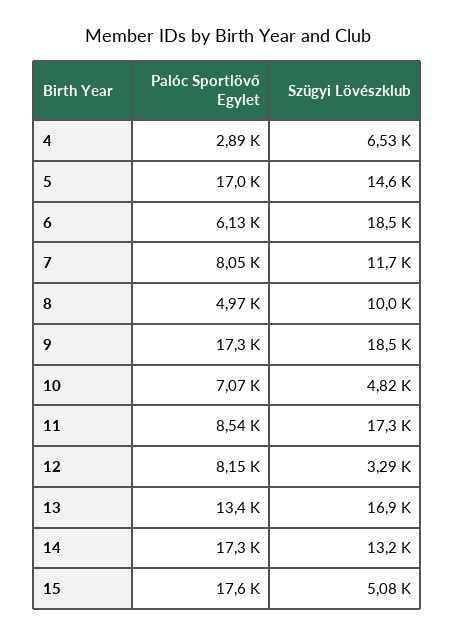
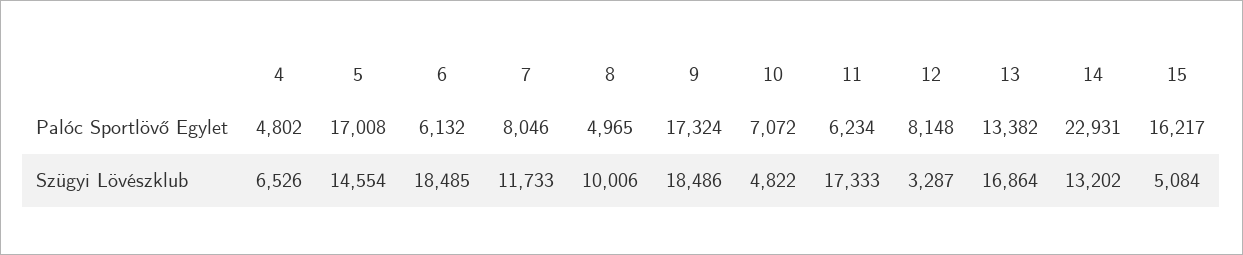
Palóc Sportlövő Egylet, 4: 2890 -> 4802
Palóc Sportlövő Egylet, 11: 8540 -> 6234
Palóc Sportlövő Egylet, 14: 17300 -> 22931
Palóc Sportlövő Egylet, 15: 17600 -> 16217

